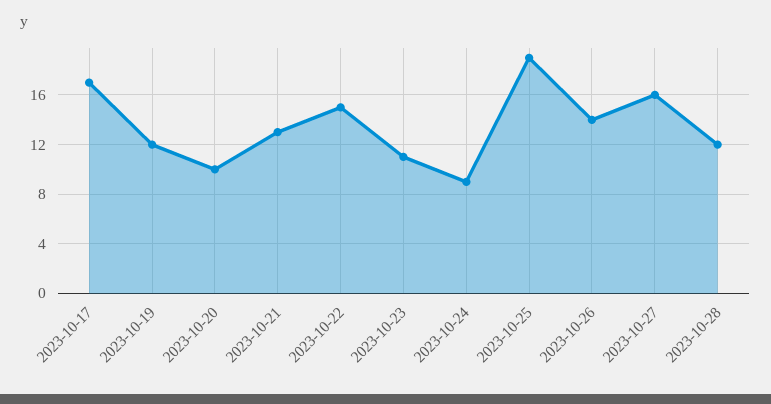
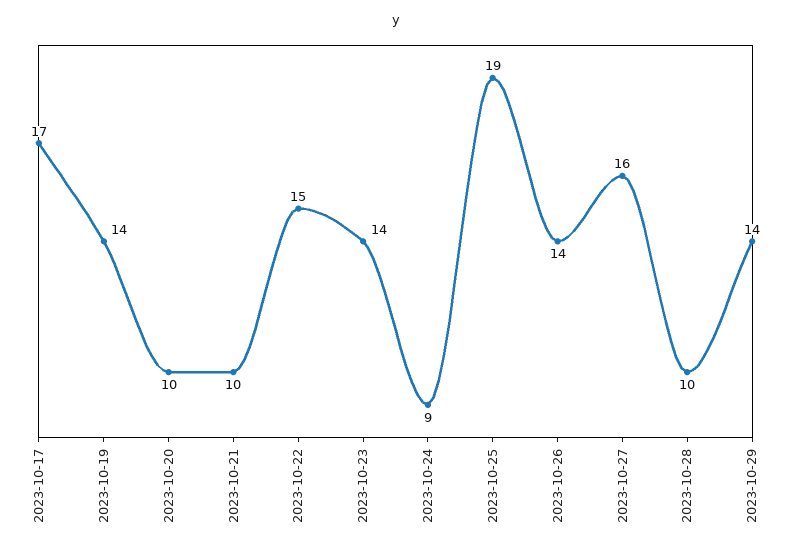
2023-10-19: 12 -> 14
2023-10-21: 13 -> 10
2023-10-23: 11 -> 14
2023-10-28: 12 -> 10
2023-10-29: none -> 14

